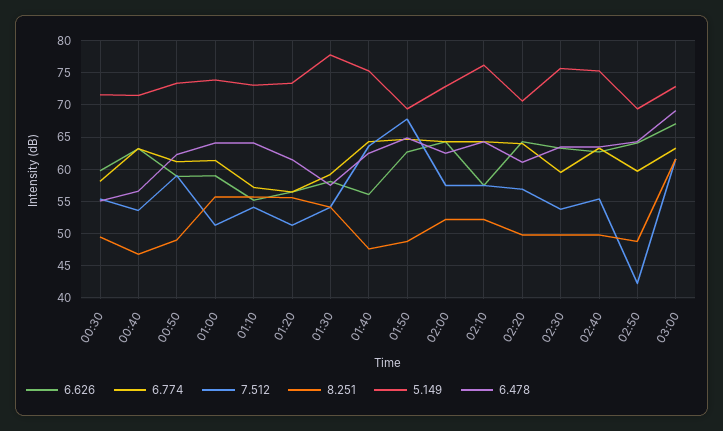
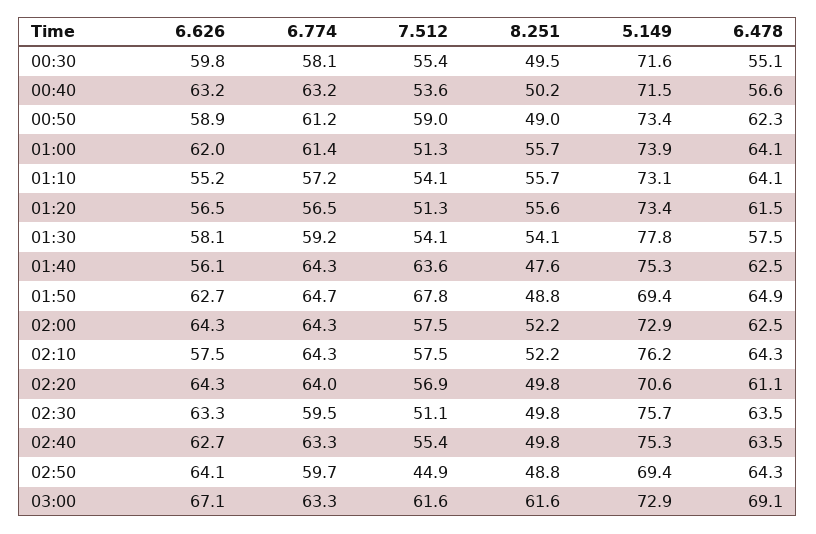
8.251, 00:40: 47 -> 50.2
6.626, 01:00: 59 -> 62
7.512, 02:30: 54 -> 51.1
7.512, 02:50: 42 -> 44.9

